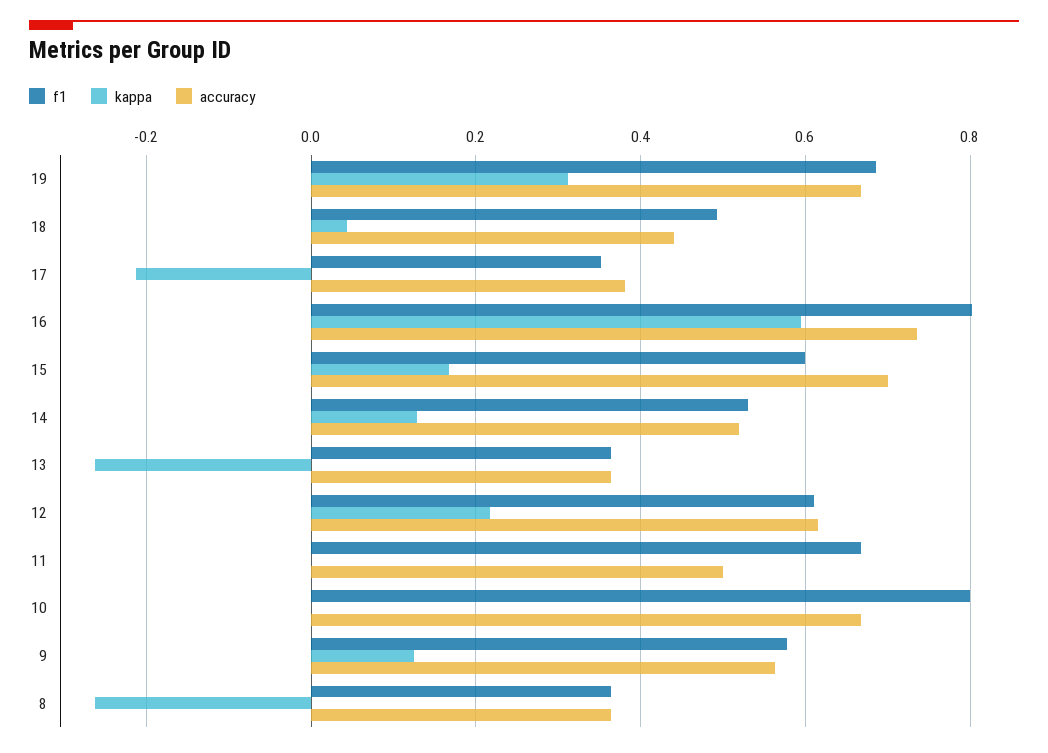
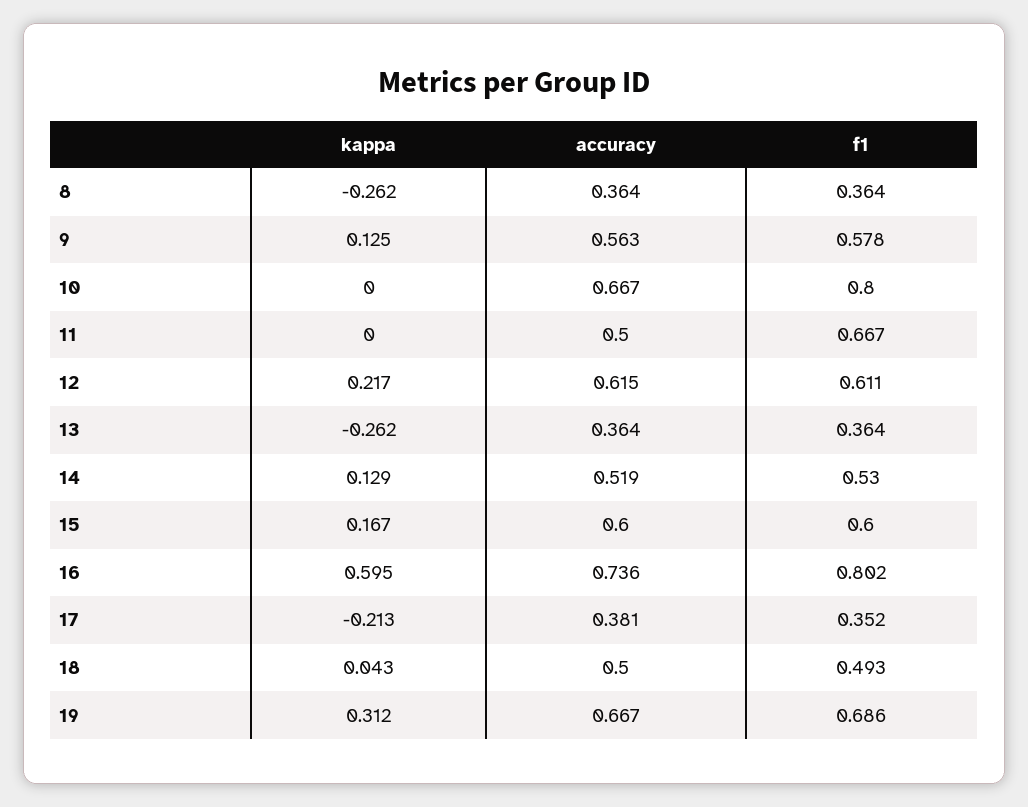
accuracy, 18: 0.44 -> 0.5
accuracy, 15: 0.7 -> 0.6

